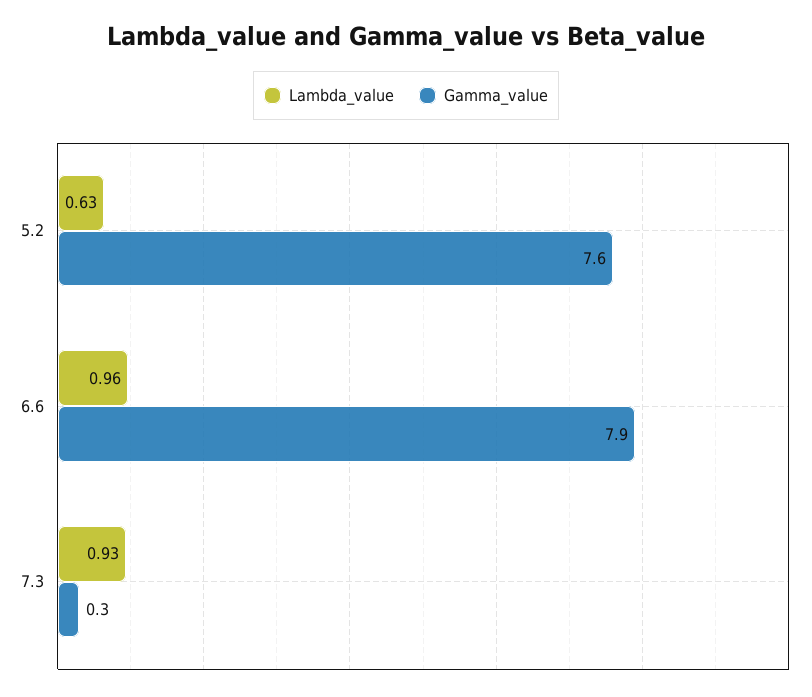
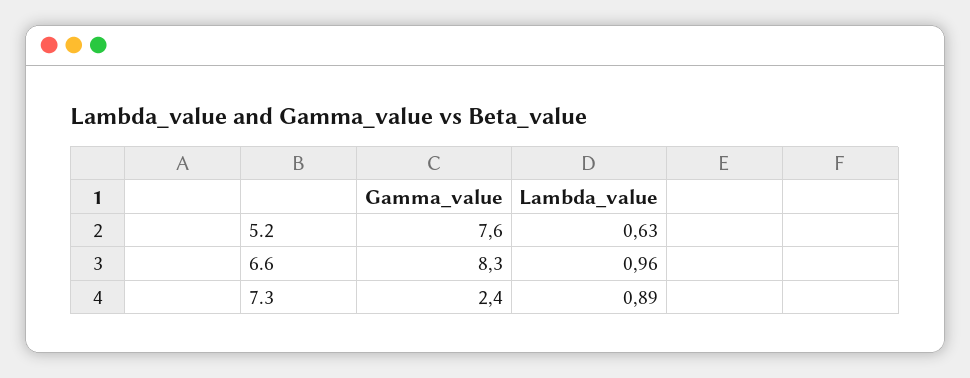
Gamma_value, 6.6: 7.9 -> 8.3
Lambda_value, 7.3: 0.93 -> 0.89
Gamma_value, 7.3: 0.3 -> 2.4

